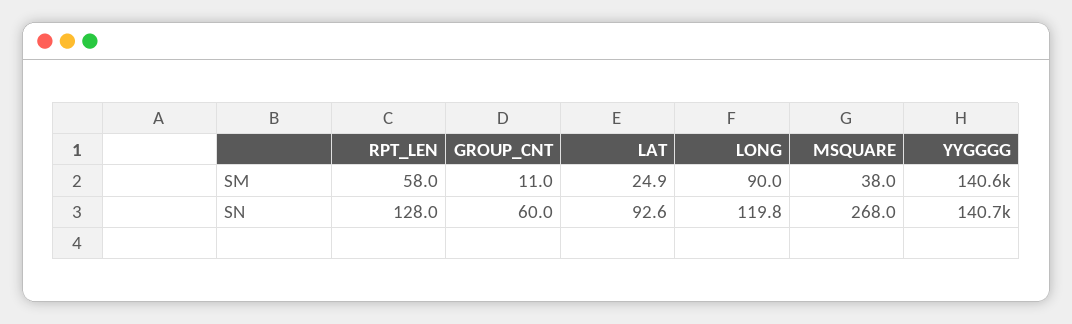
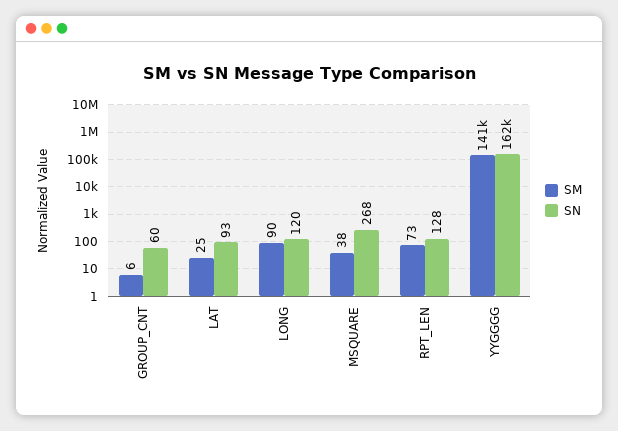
SM, RPT_LEN: 58 -> 73
SM, GROUP_CNT: 11 -> 6
SN, YYGGGG: 140700 -> 162000

